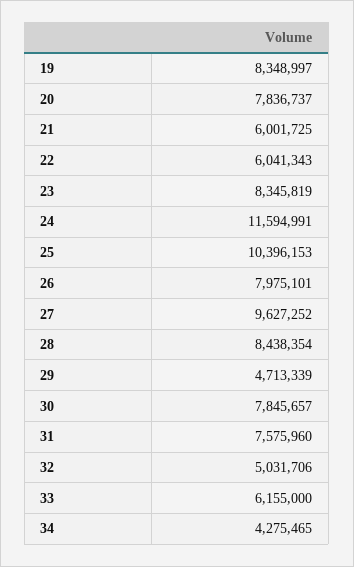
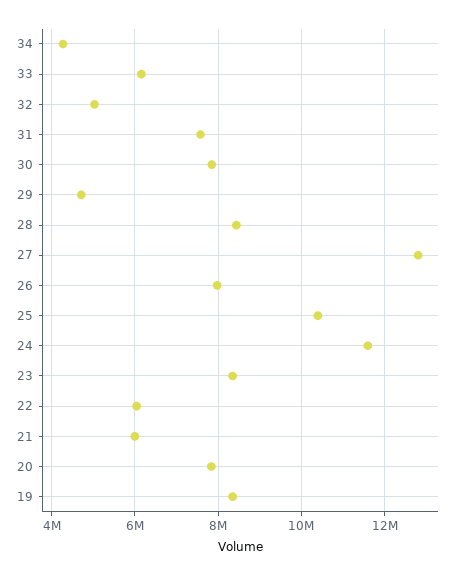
27: 9627252 -> 12800000

